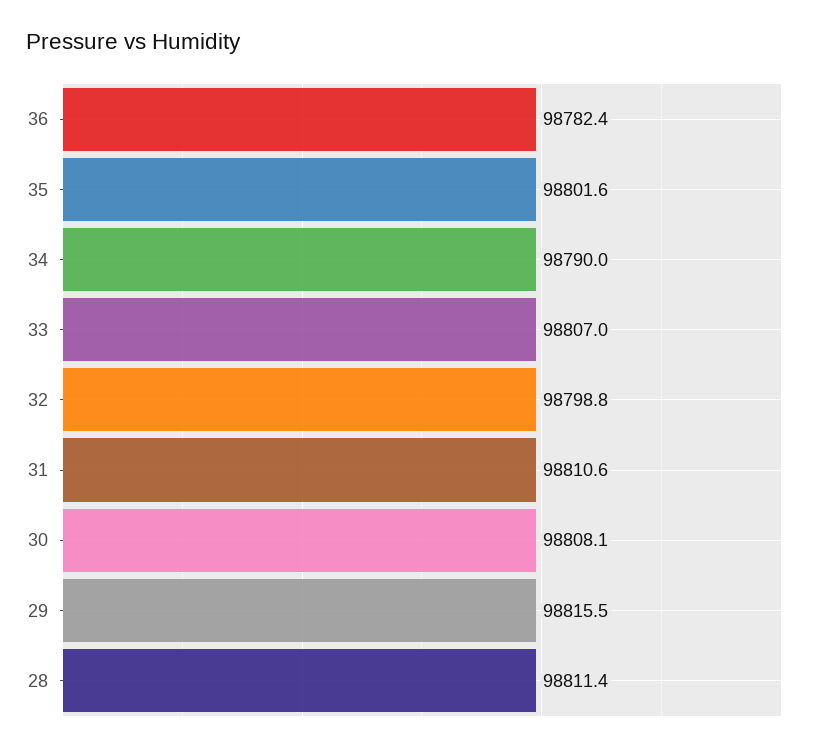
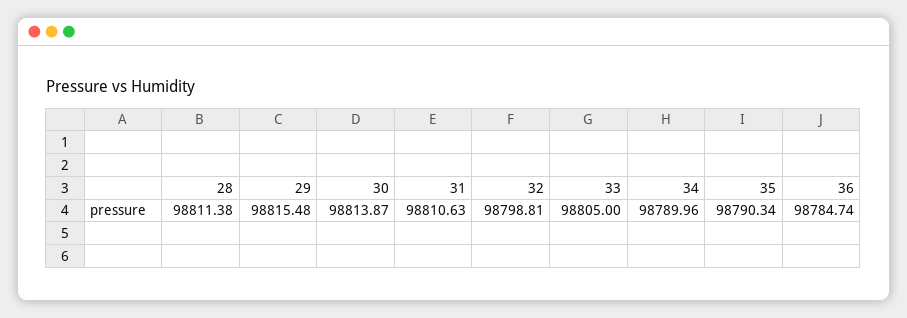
36: 98782.4 -> 98784.74
35: 98801.6 -> 98790.34
33: 98807 -> 98805
30: 98808.1 -> 98813.87

